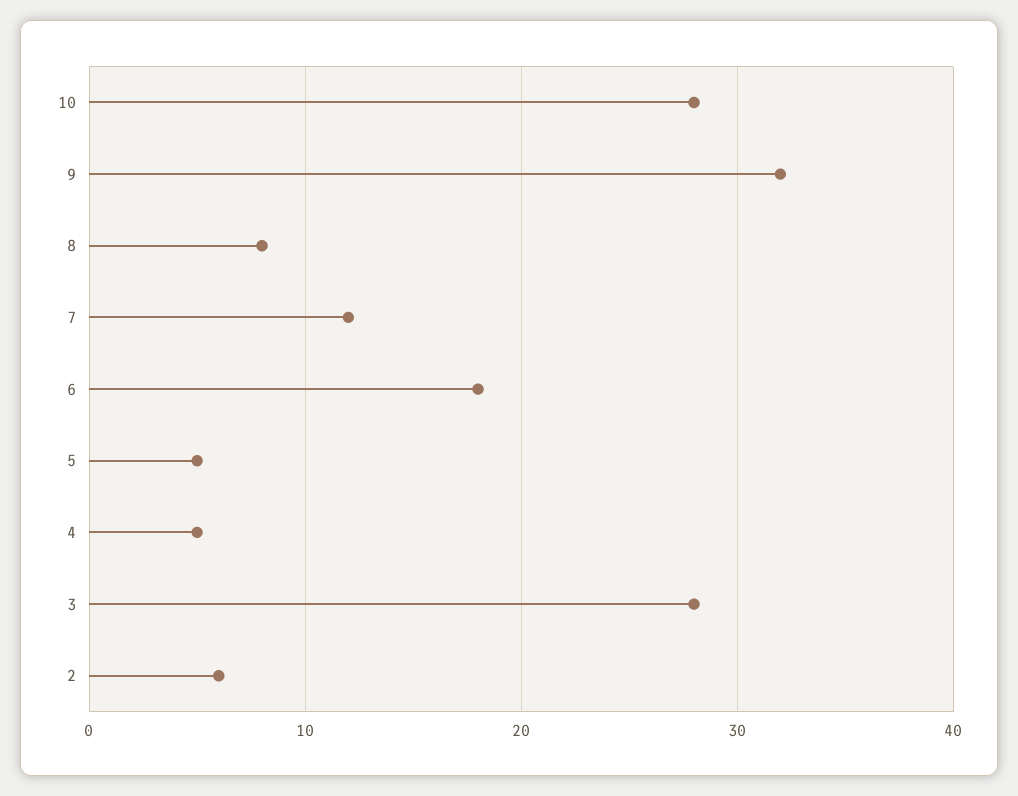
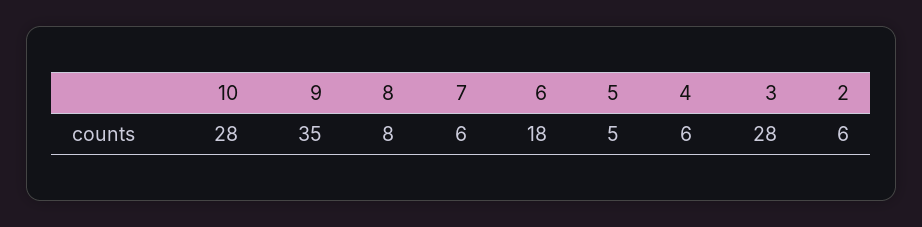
9: 32 -> 35
7: 12 -> 6
4: 5 -> 6

